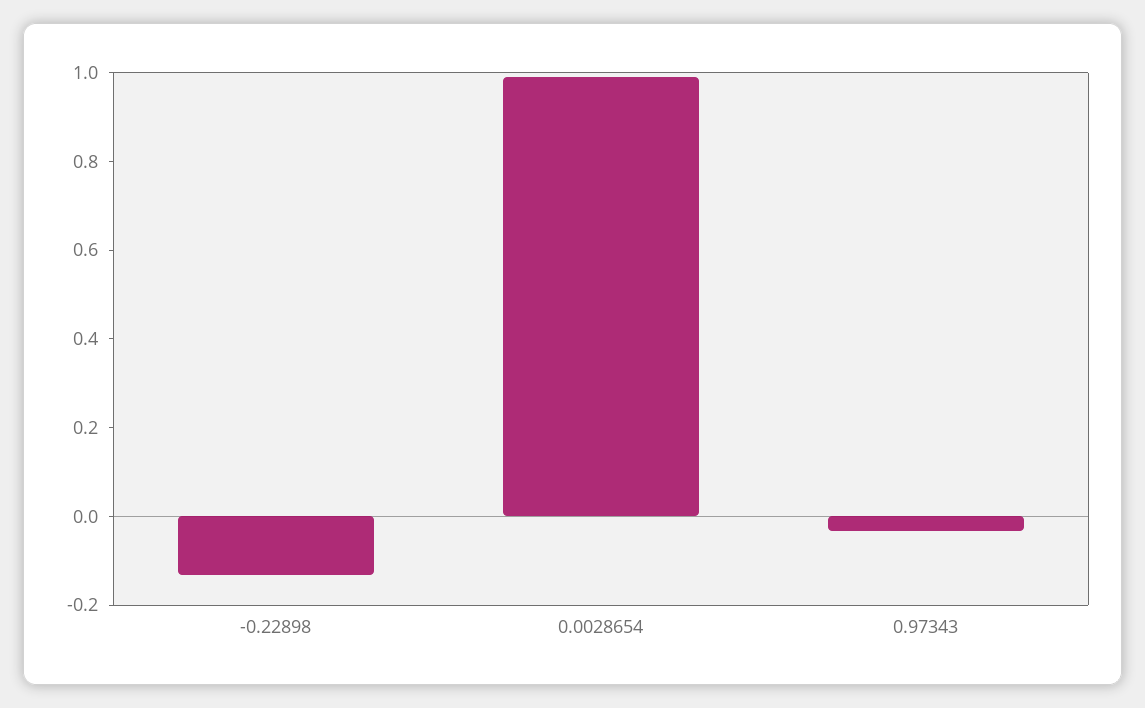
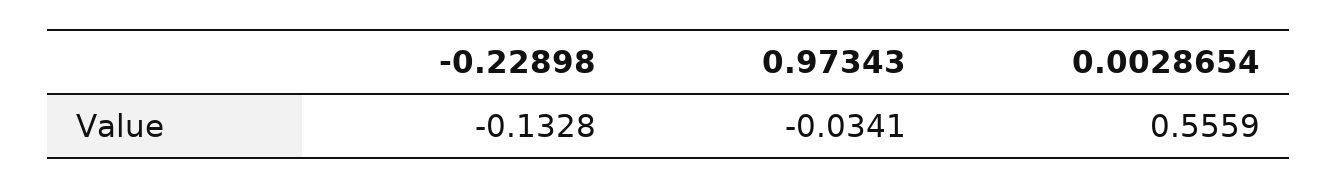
0.0028654: 1 -> 0.5559

